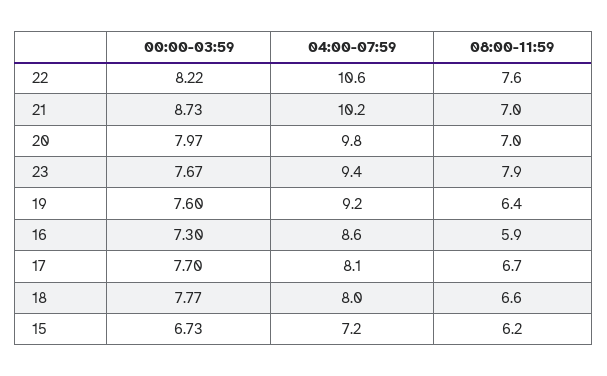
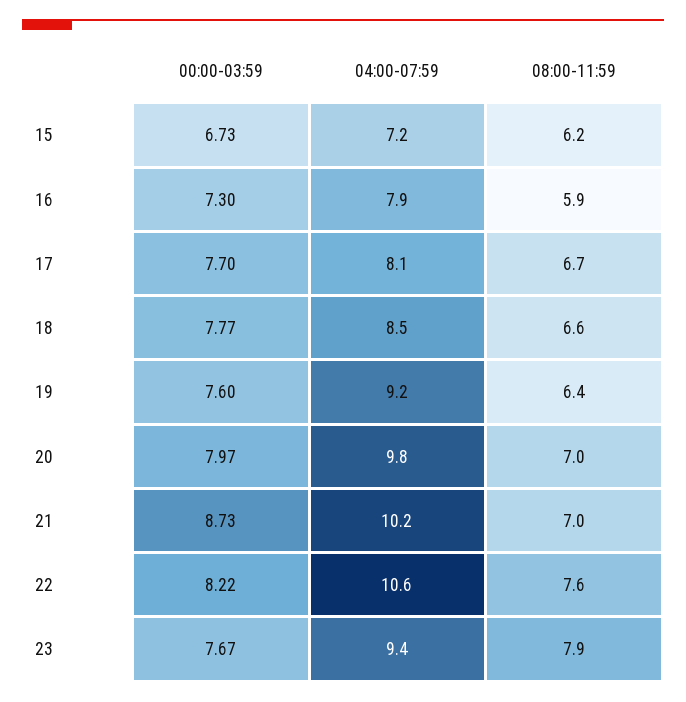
04:00-07:59, 16: 8.6 -> 7.9
04:00-07:59, 18: 8 -> 8.5

